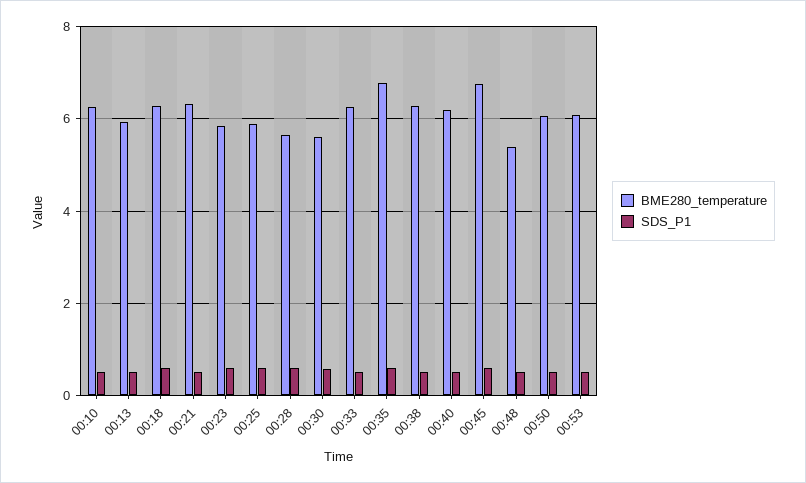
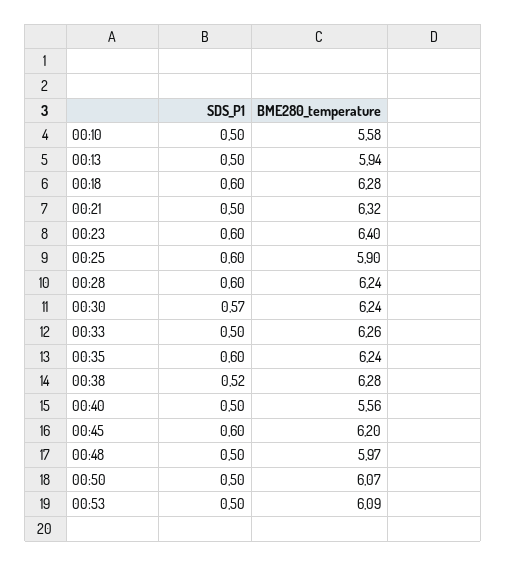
BME280_temperature, 00:10: 6.2 -> 5.58
BME280_temperature, 00:23: 5.8 -> 6.4
BME280_temperature, 00:28: 5.6 -> 6.24
BME280_temperature, 00:30: 5.6 -> 6.24
BME280_temperature, 00:35: 6.8 -> 6.24
BME280_temperature, 00:40: 6.2 -> 5.56
BME280_temperature, 00:45: 6.8 -> 6.2
BME280_temperature, 00:48: 5.4 -> 5.97

